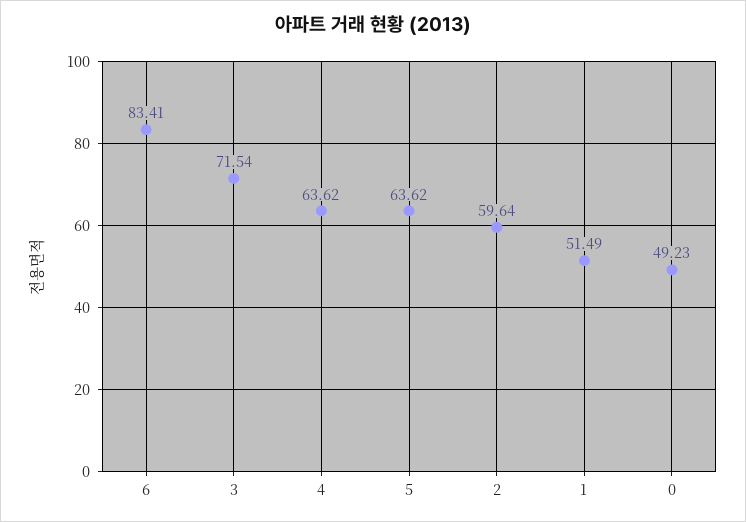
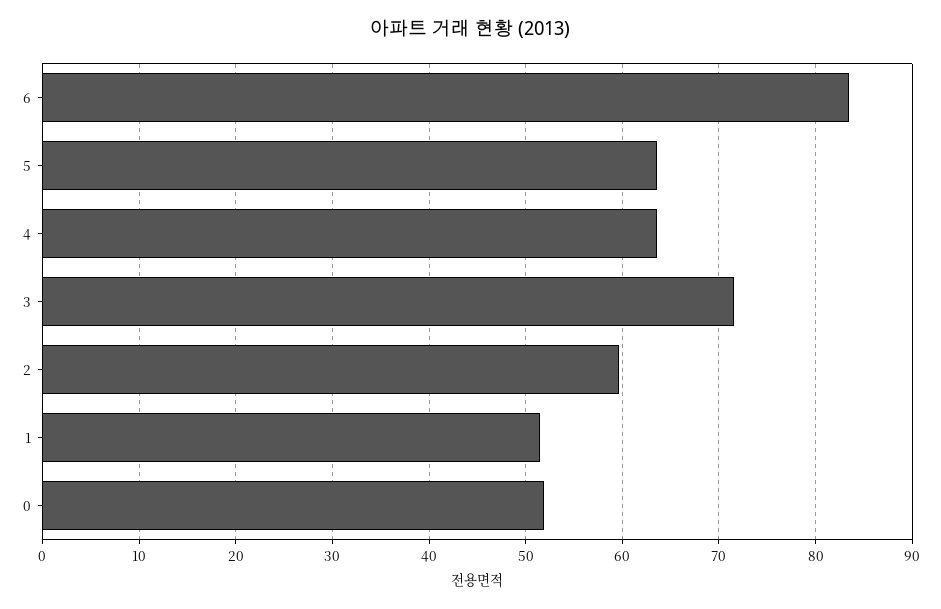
0: 49.23 -> 52

